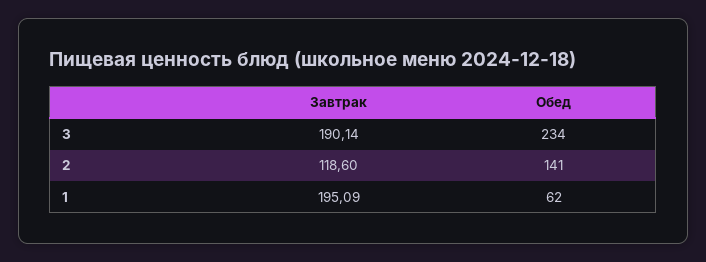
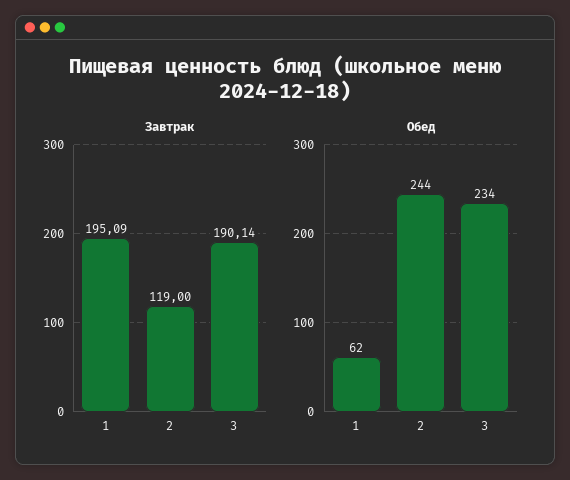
Завтрак, 2: 118.6 -> 119
Обед, 2: 141 -> 244

